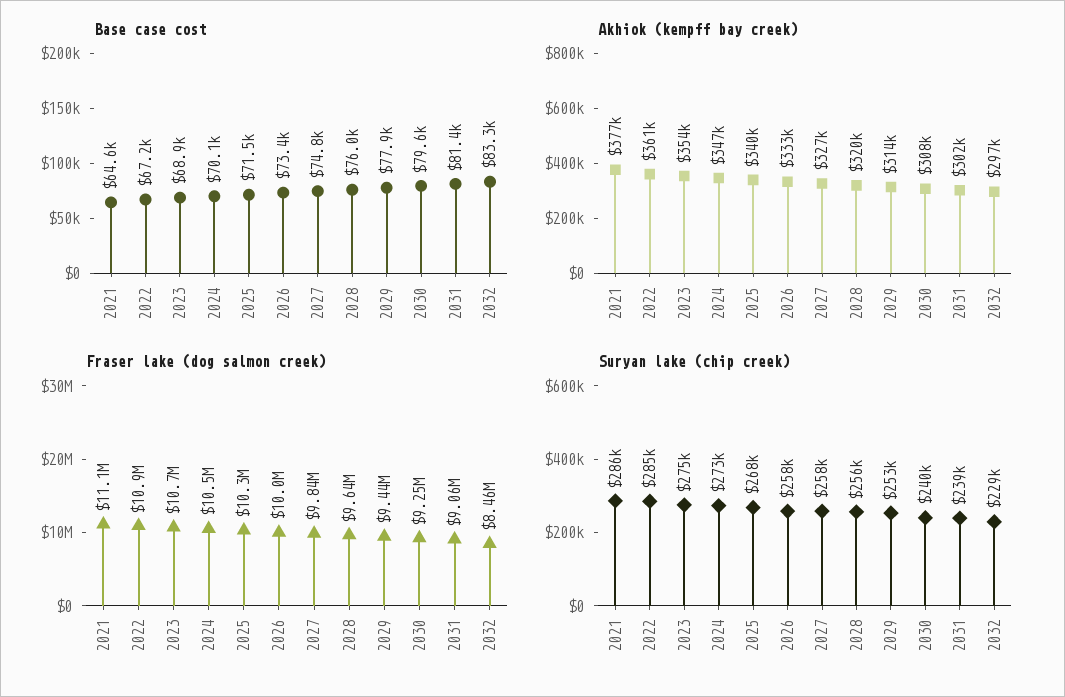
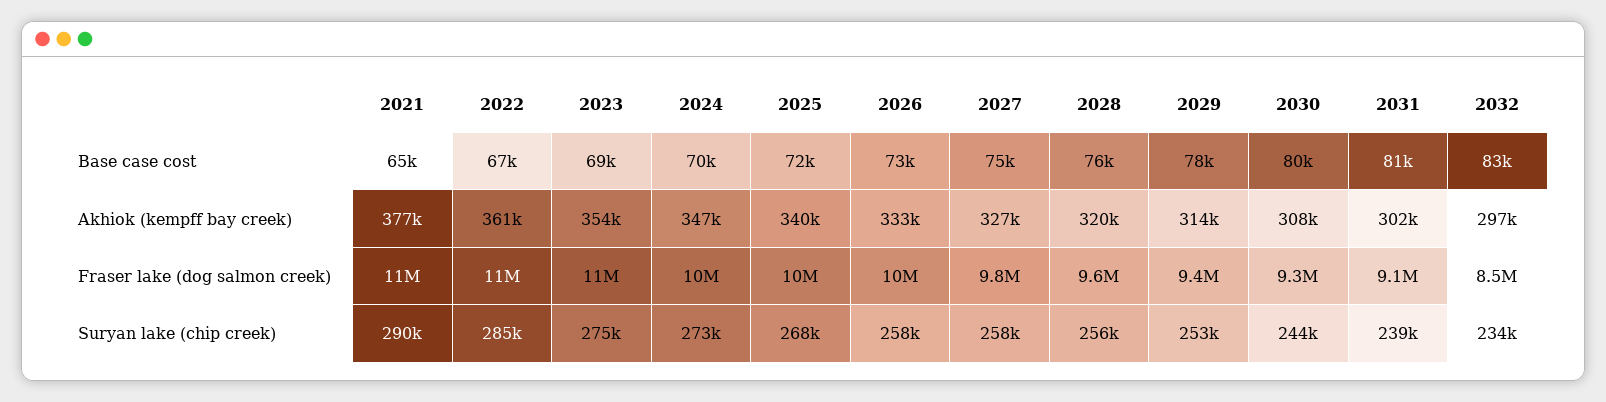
Suryan lake (chip creek), 2021: 286000 -> 290000
Suryan lake (chip creek), 2030: 240000 -> 244000
Suryan lake (chip creek), 2032: 229000 -> 234000

